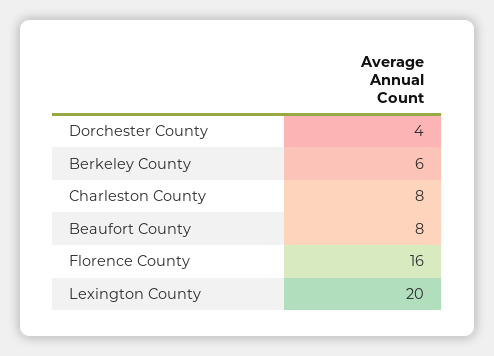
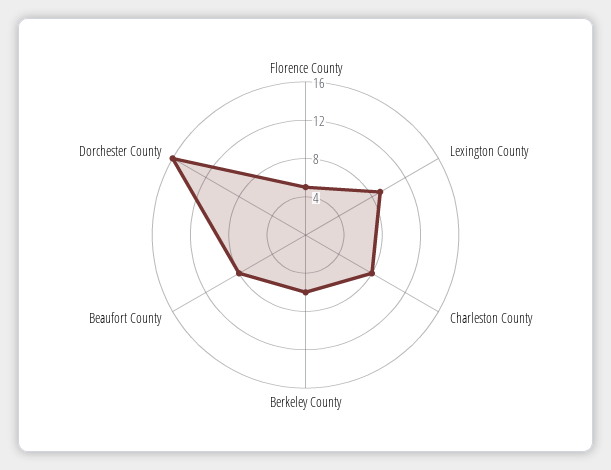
Dorchester County: 4 -> 16
Florence County: 16 -> 5
Lexington County: 20 -> 9

